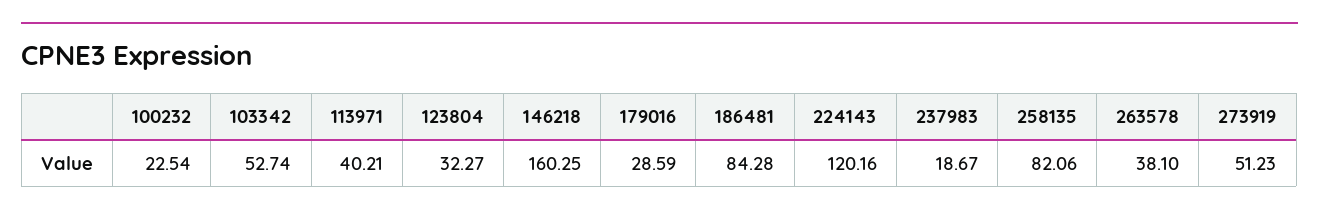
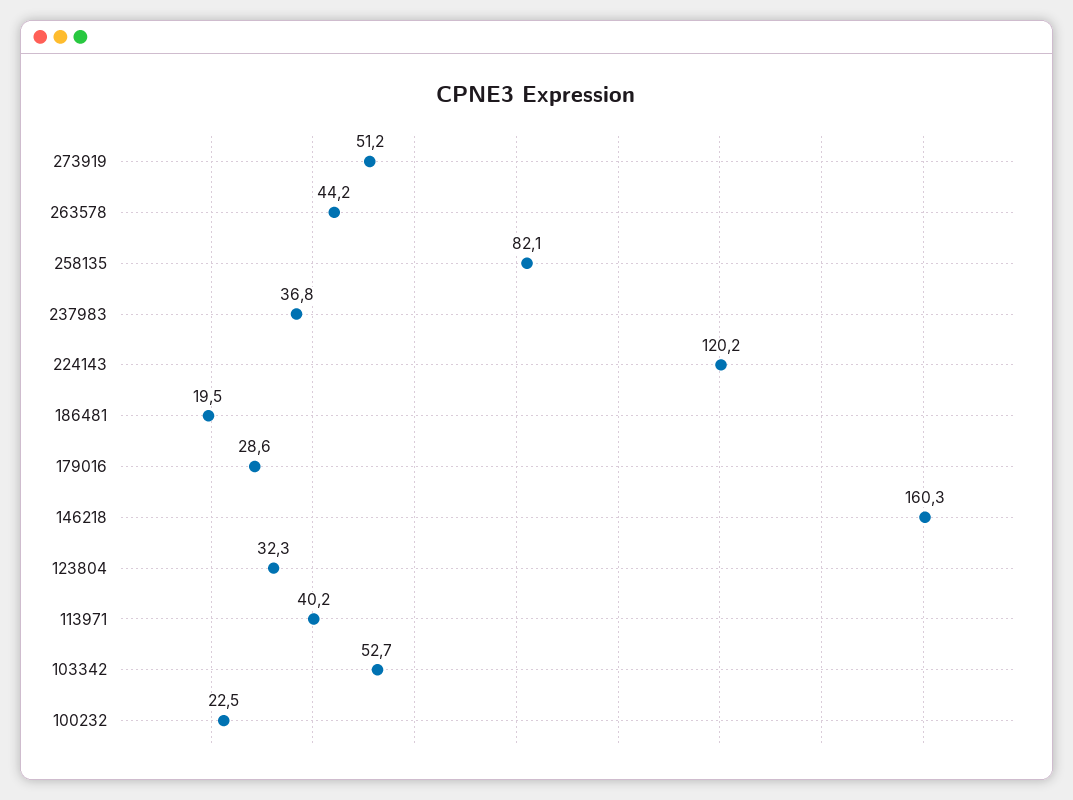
186481: 84.28 -> 19.5
237983: 18.67 -> 36.8
263578: 38.1 -> 44.2

